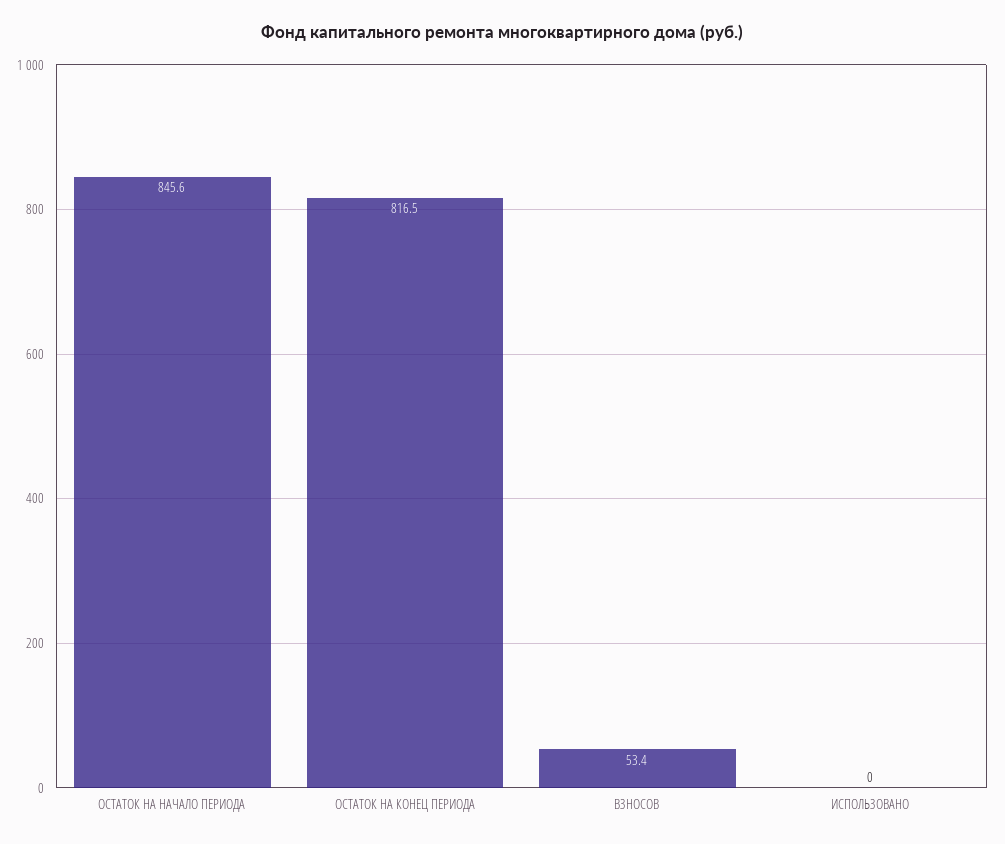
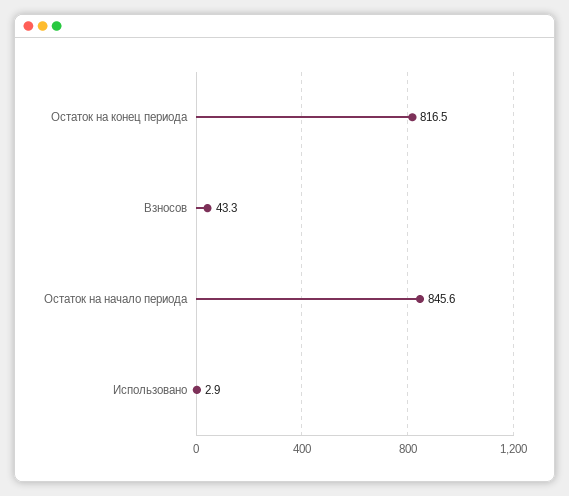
ВЗНОСОВ: 53.4 -> 43.3
ИСПОЛЬЗОВАНО: 0 -> 2.9

